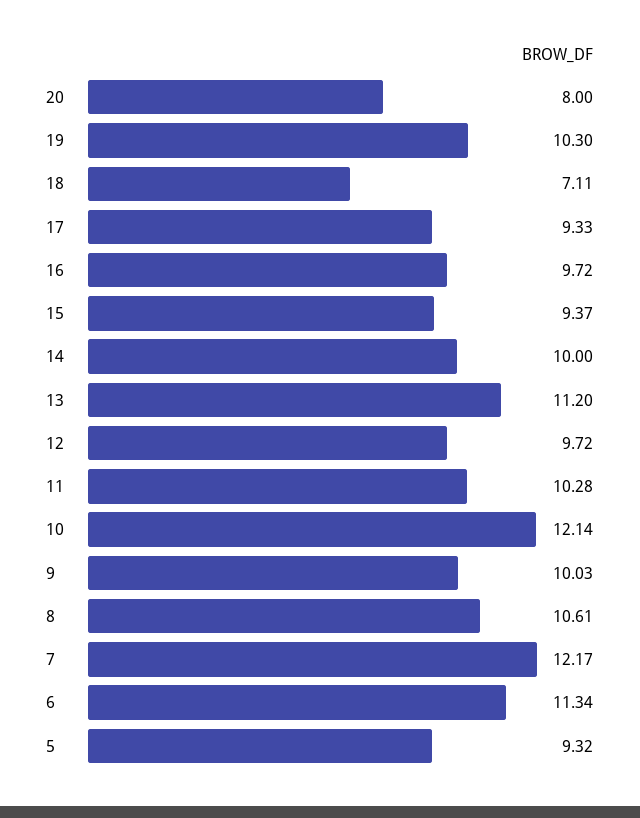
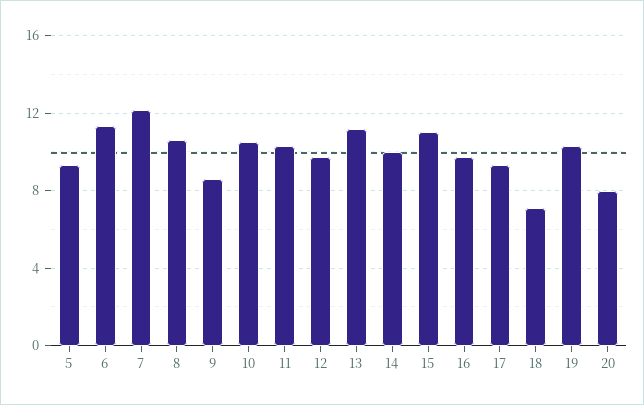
15: 9.37 -> 11
10: 12.14 -> 10.5
9: 10.03 -> 8.5

